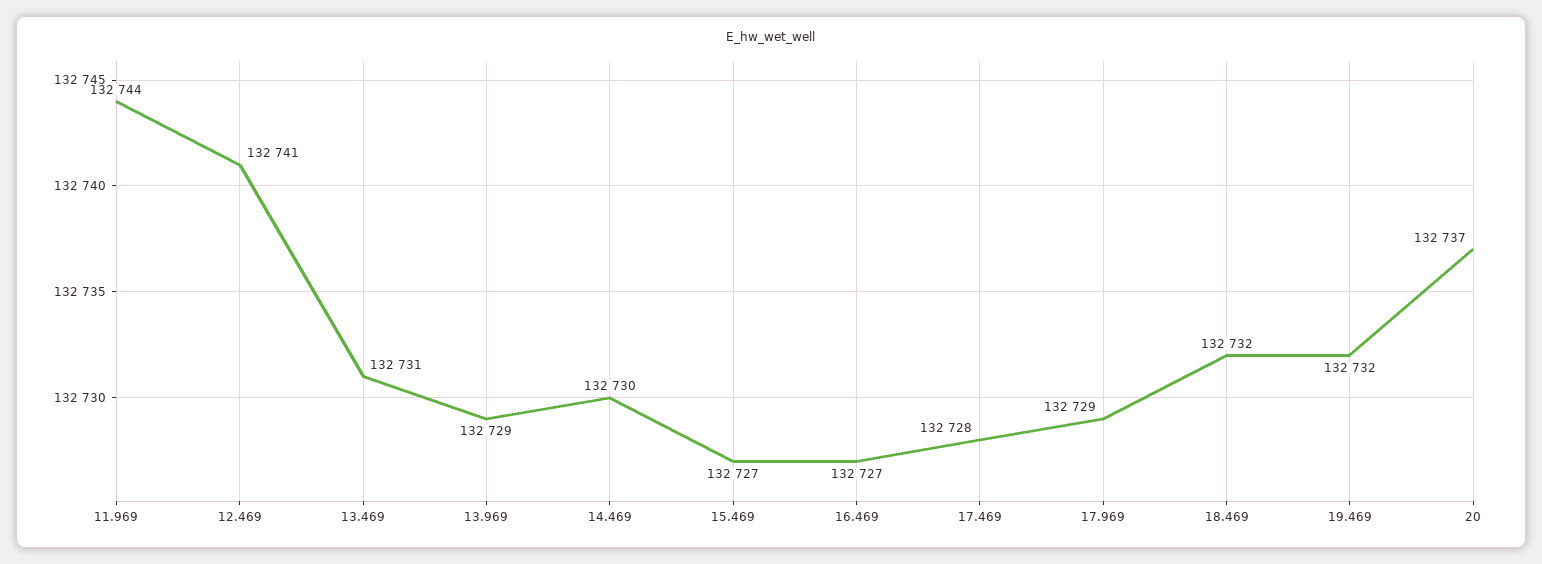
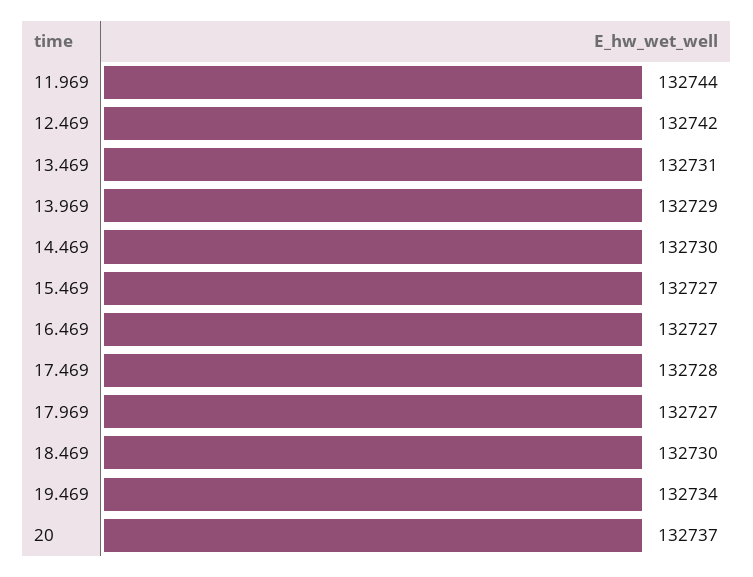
12.469: 132741 -> 132742
17.969: 132729 -> 132727
18.469: 132732 -> 132730
19.469: 132732 -> 132734

